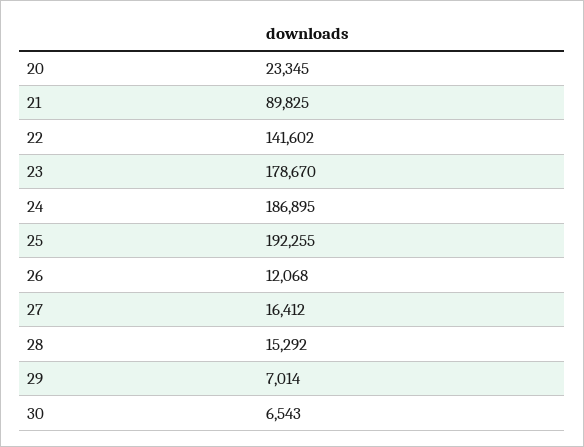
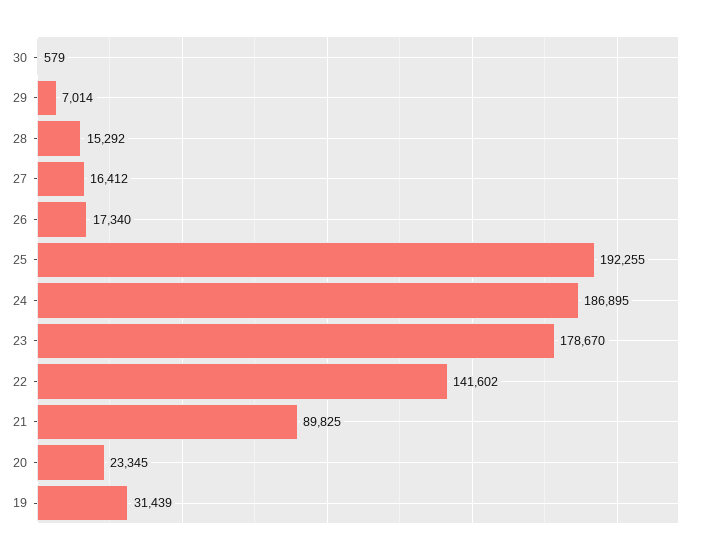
26: 12068 -> 17340
30: 6543 -> 579
19: none -> 31439

